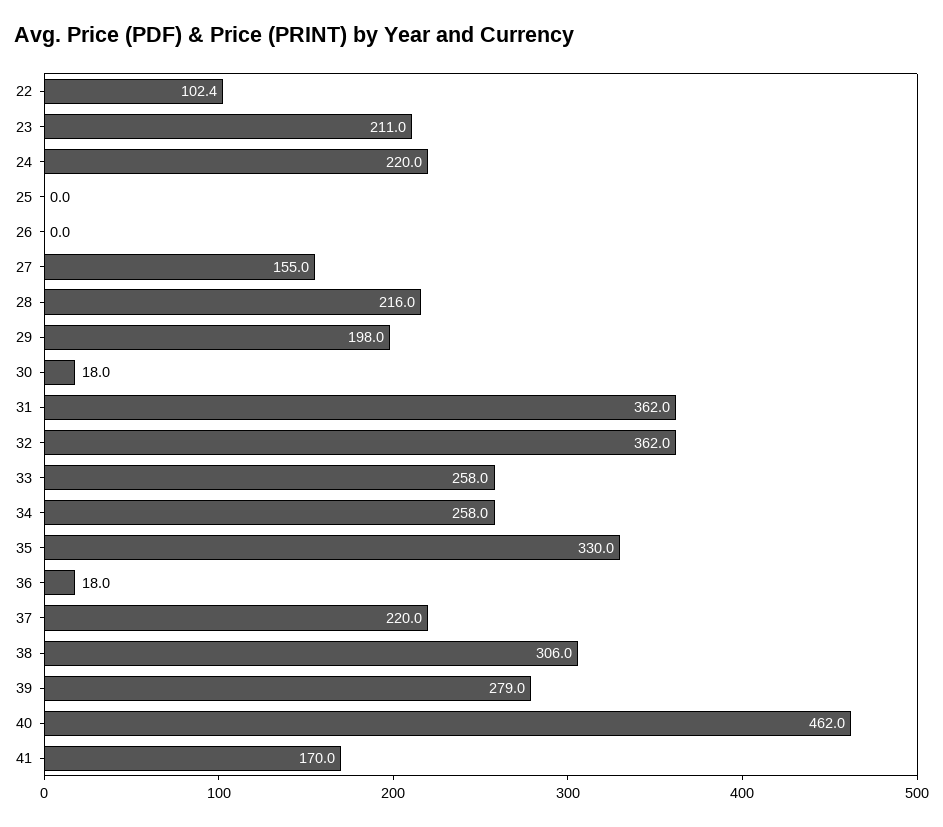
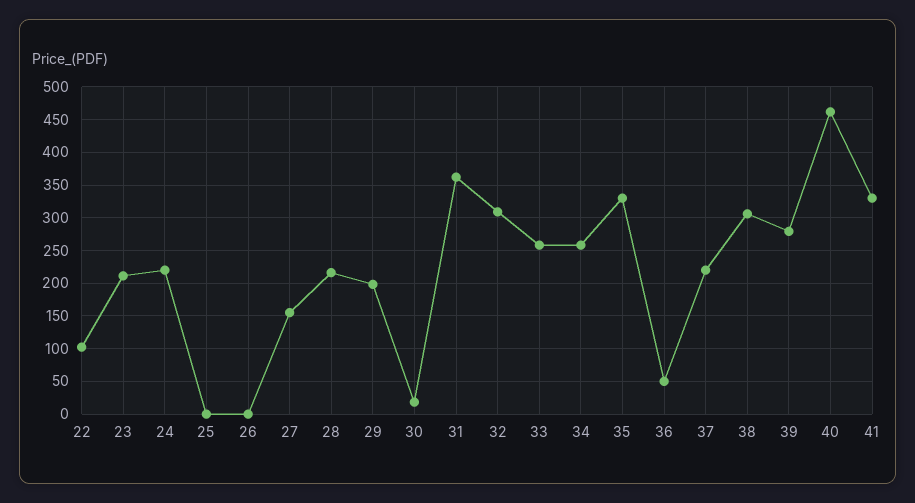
32: 362 -> 310
36: 18 -> 50
41: 170 -> 330

